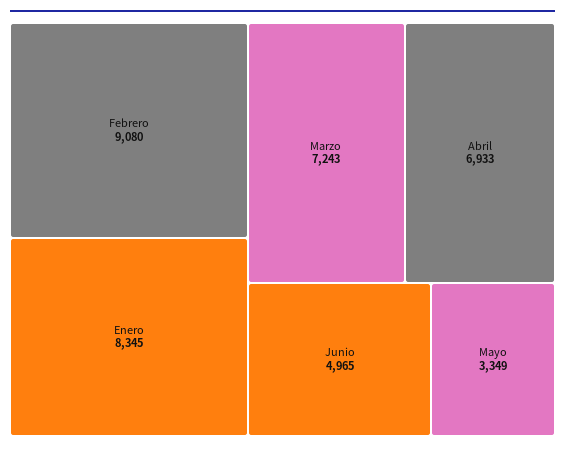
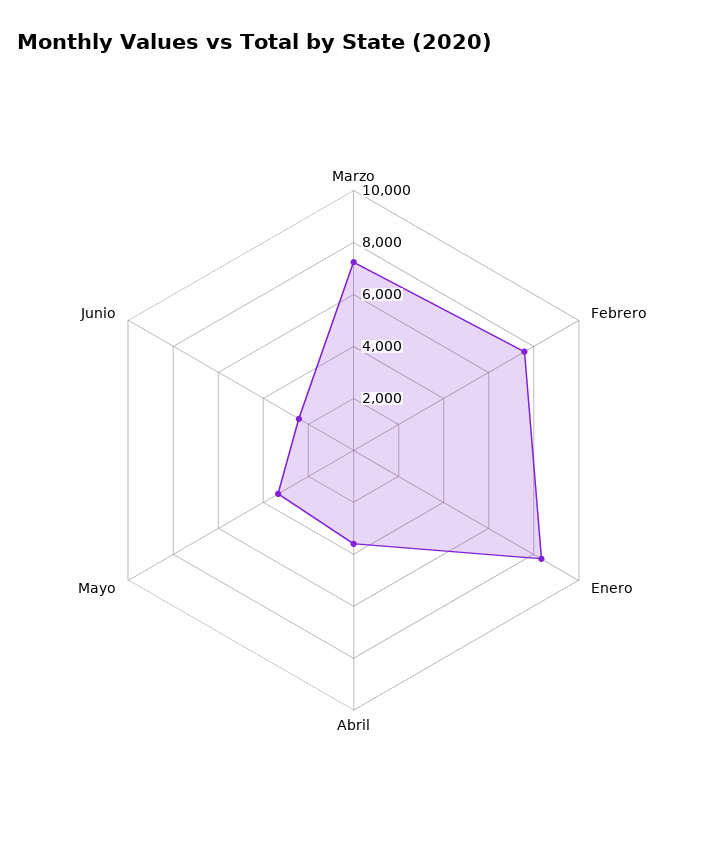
Febrero: 9080 -> 7500
Abril: 6933 -> 3500
Junio: 4965 -> 2500

